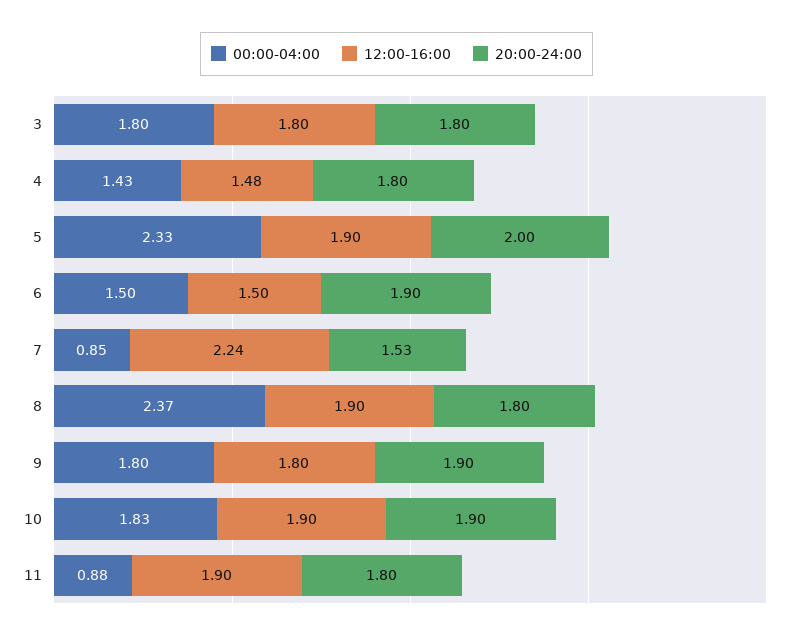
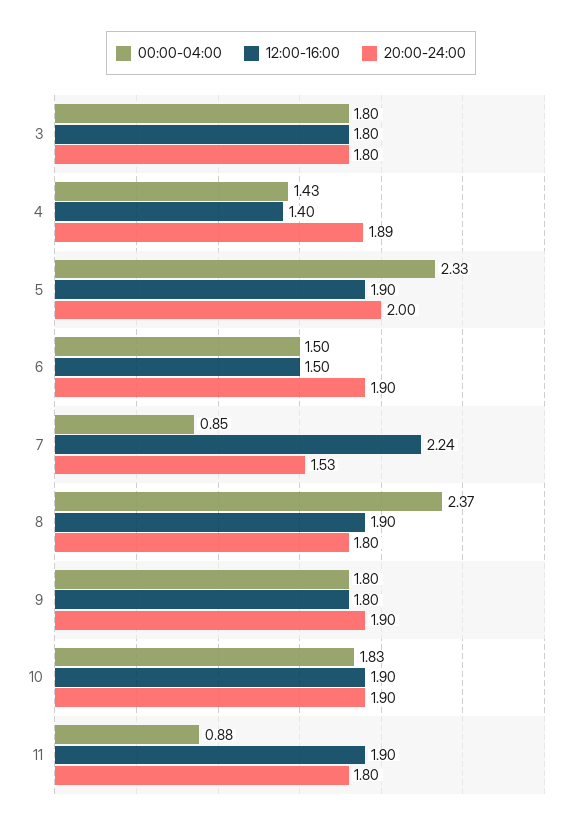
12:00-16:00, 4: 1.48 -> 1.4
20:00-24:00, 4: 1.8 -> 1.89

